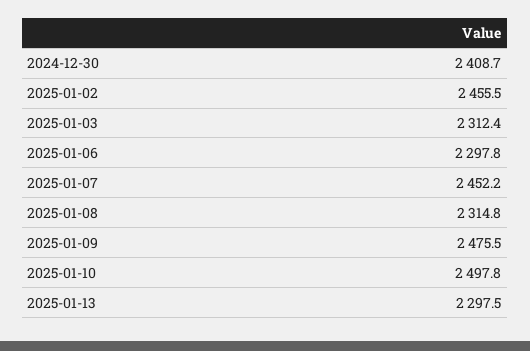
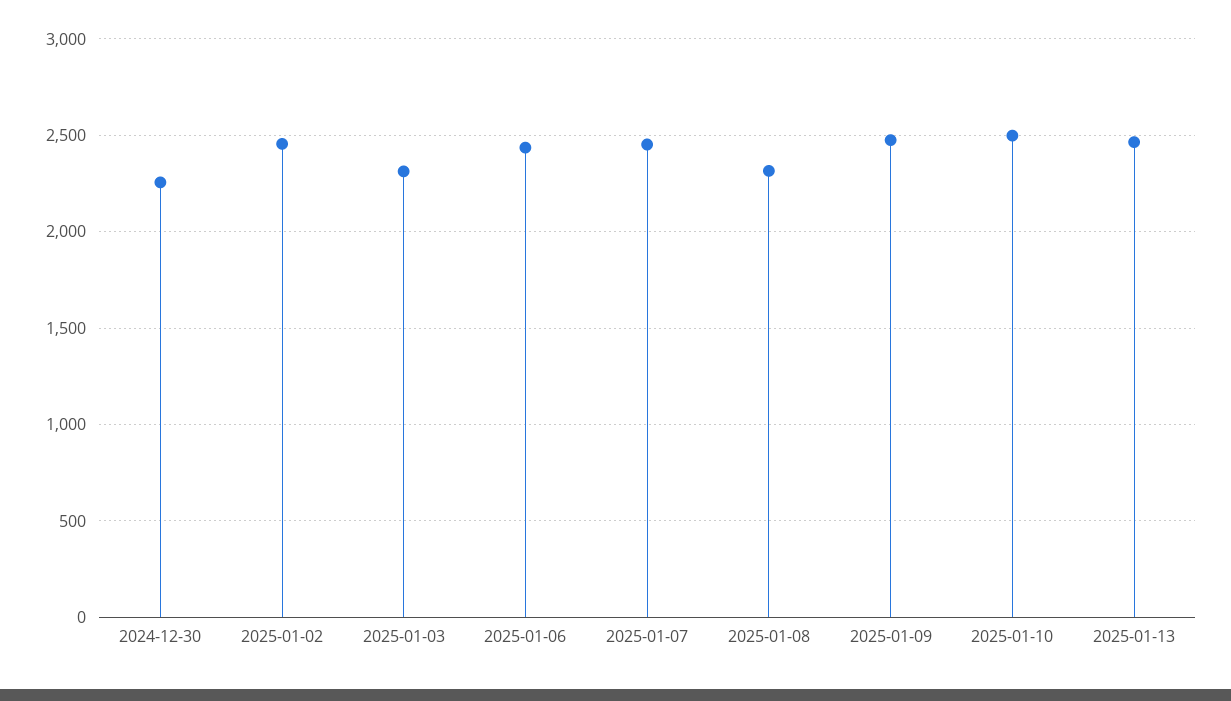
2024-12-30: 2408.7 -> 2250
2025-01-06: 2297.8 -> 2450
2025-01-13: 2297.5 -> 2450

